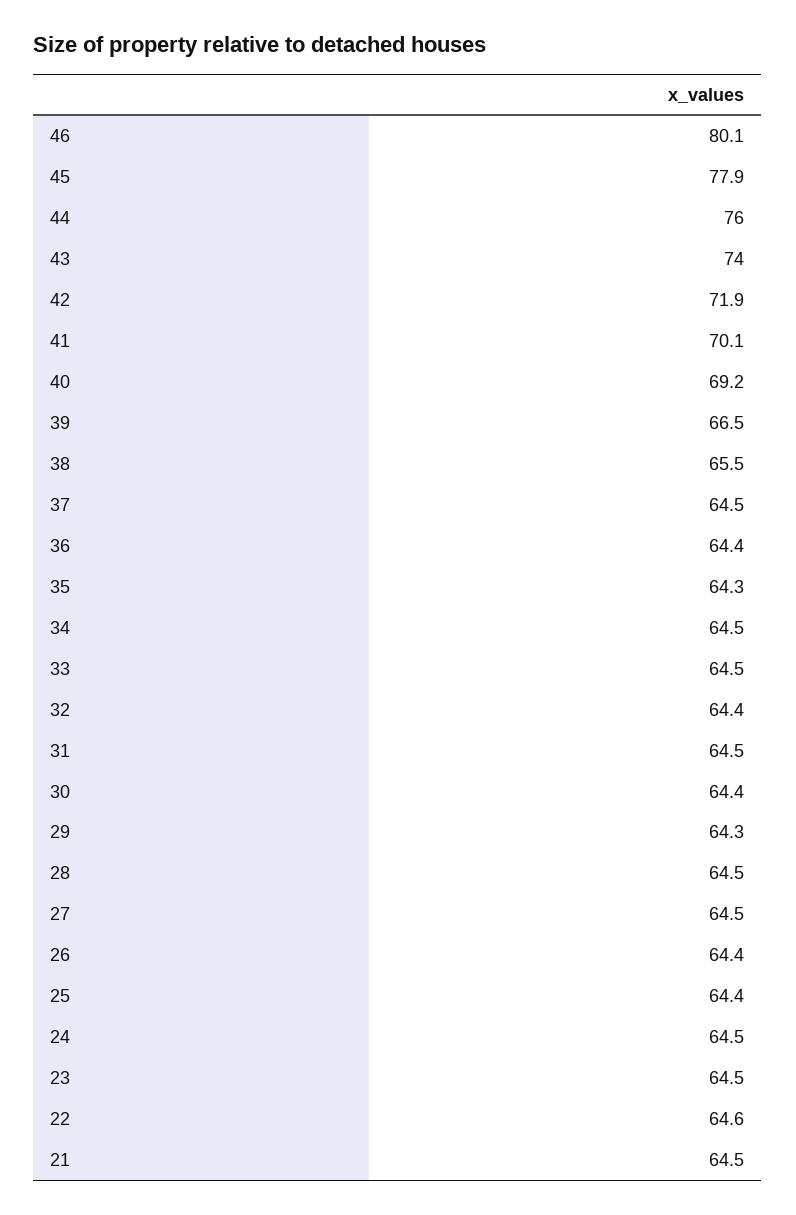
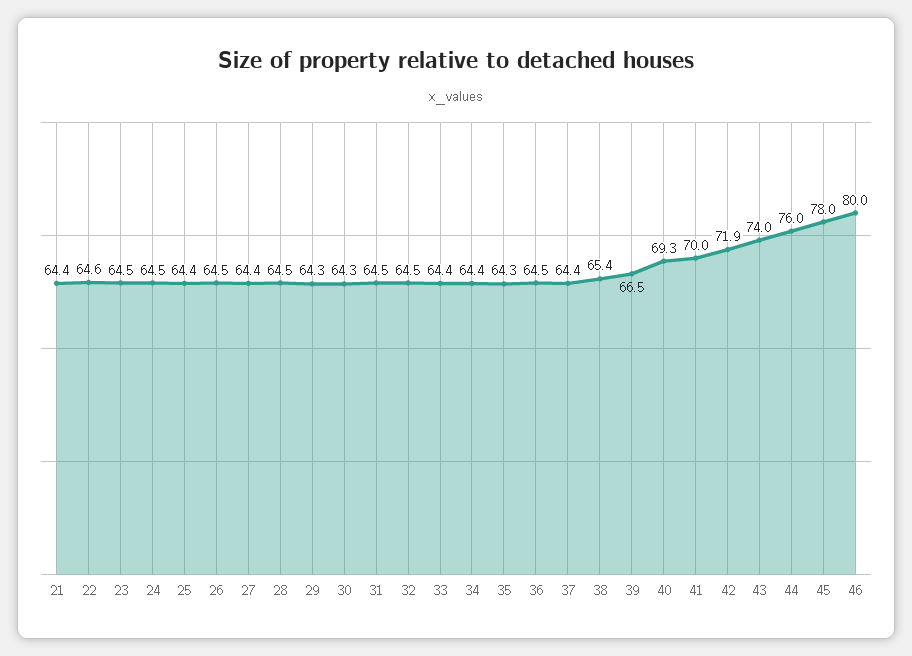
46: 80.1 -> 80
45: 77.9 -> 78
41: 70.1 -> 70
40: 69.2 -> 69.3
38: 65.5 -> 65.4
37: 64.5 -> 64.4
36: 64.4 -> 64.5
34: 64.5 -> 64.4
33: 64.5 -> 64.4
32: 64.4 -> 64.5
30: 64.4 -> 64.3
27: 64.5 -> 64.4
26: 64.4 -> 64.5
21: 64.5 -> 64.4

